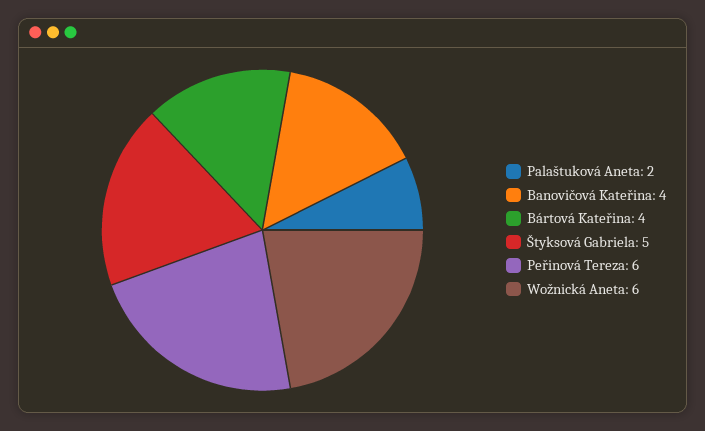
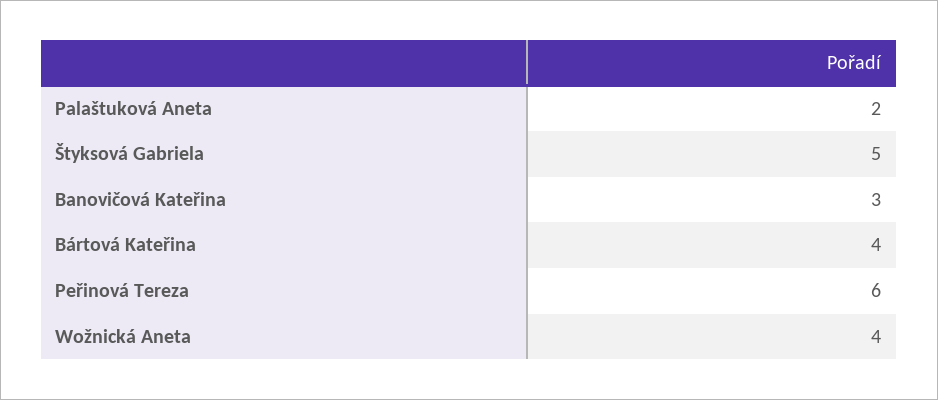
Banovičová Kateřina: 4 -> 3
Wožnická Aneta: 6 -> 4

